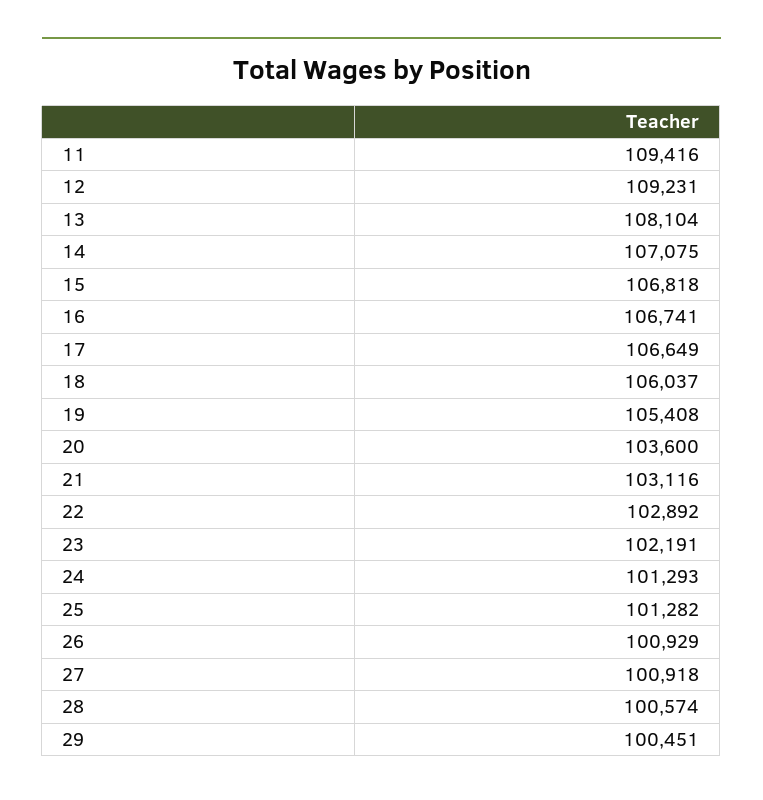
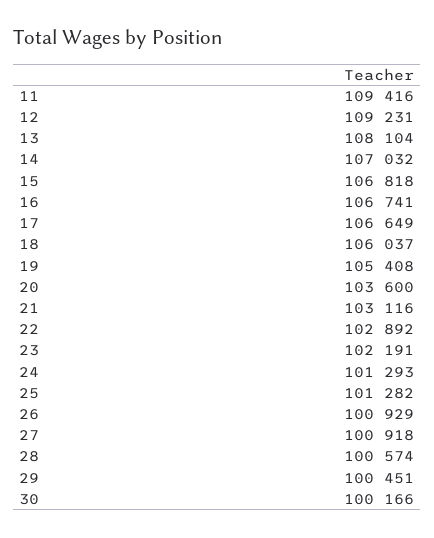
14: 107075 -> 107032
30: none -> 100166

